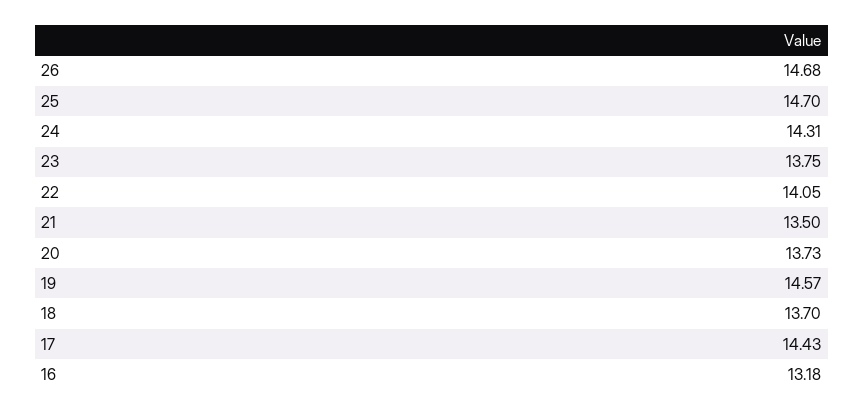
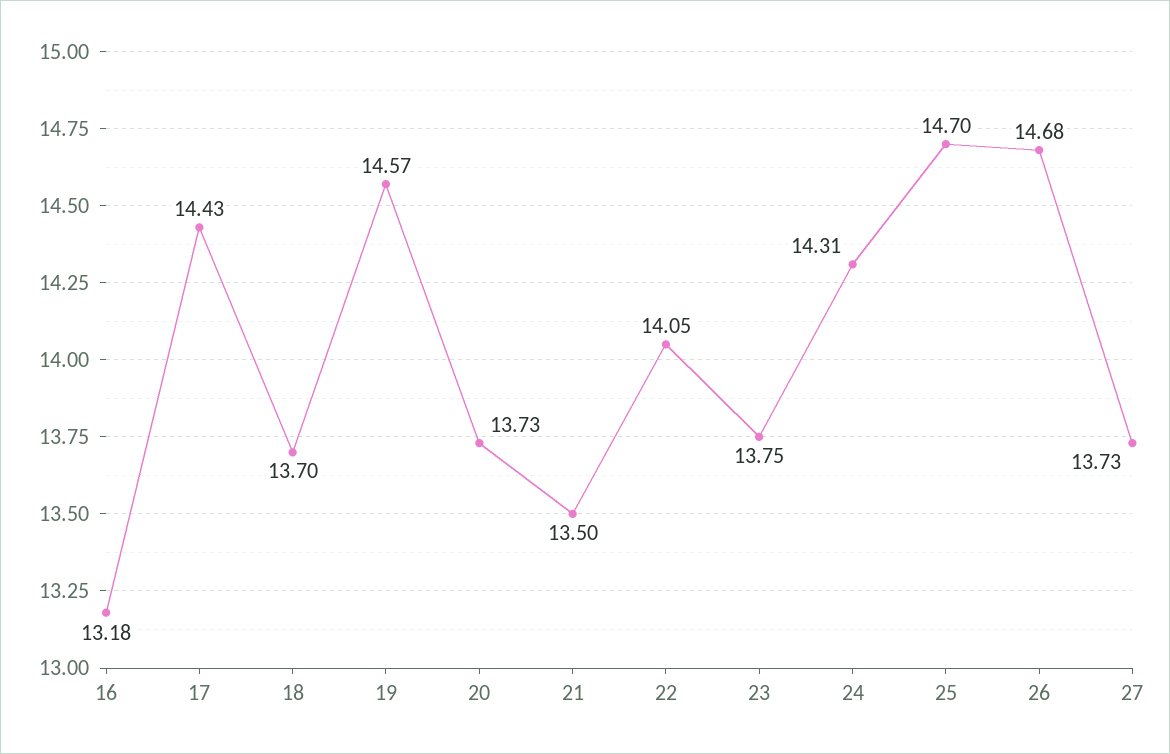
27: none -> 13.73

